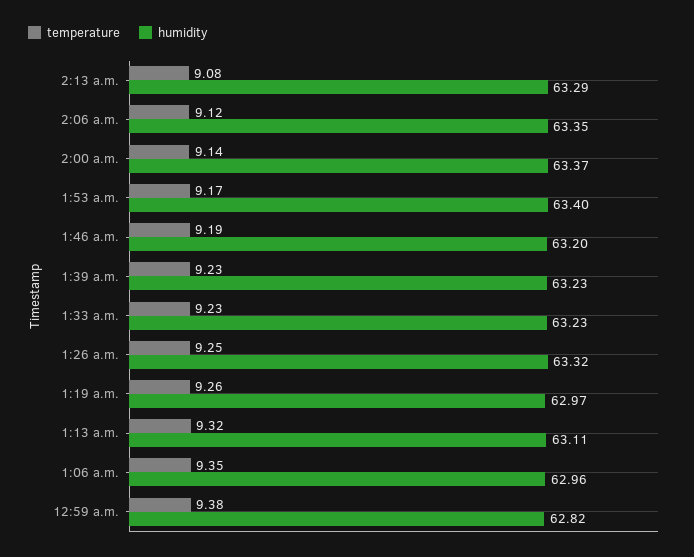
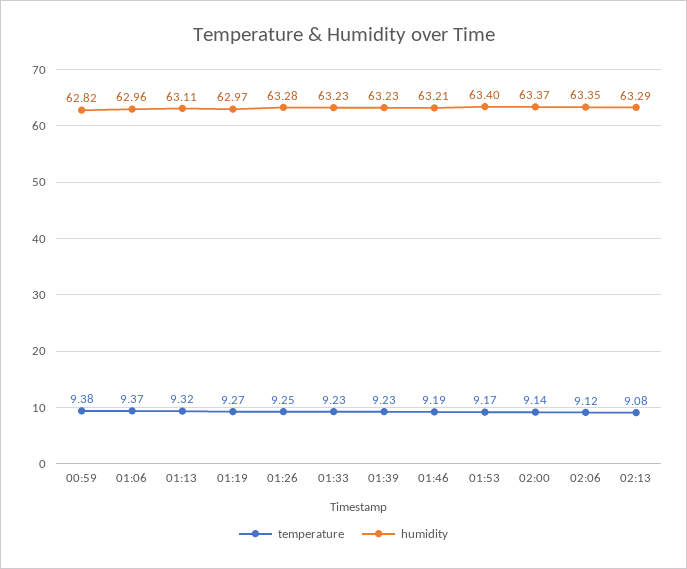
humidity, 1:46 a.m.: 63.2 -> 63.21
humidity, 1:26 a.m.: 63.32 -> 63.28
temperature, 1:19 a.m.: 9.26 -> 9.27
temperature, 1:06 a.m.: 9.35 -> 9.37

